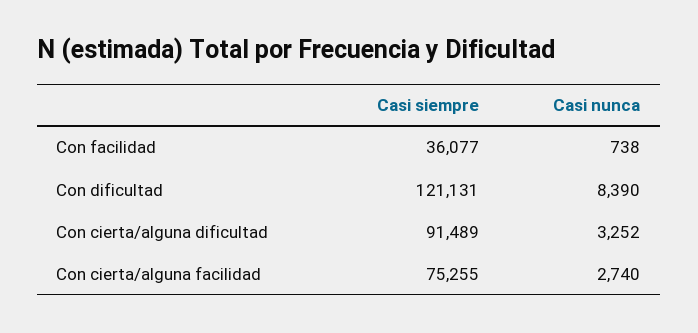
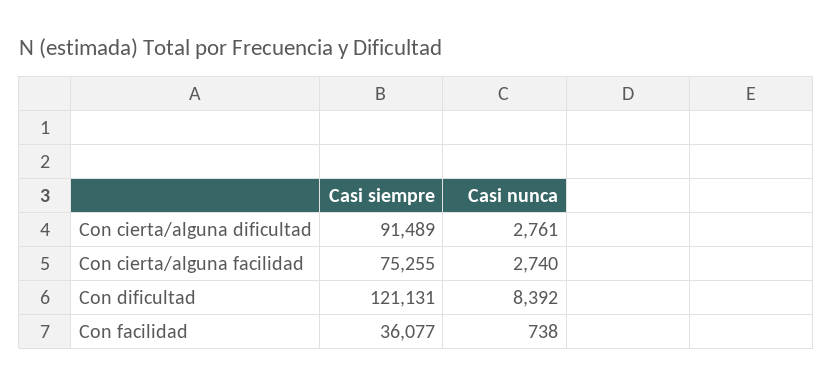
Casi nunca, Con dificultad: 8390 -> 8392
Casi nunca, Con cierta/alguna dificultad: 3252 -> 2761

